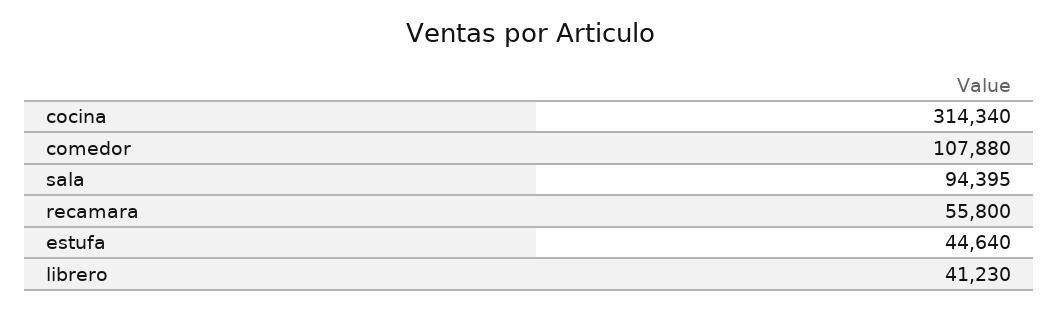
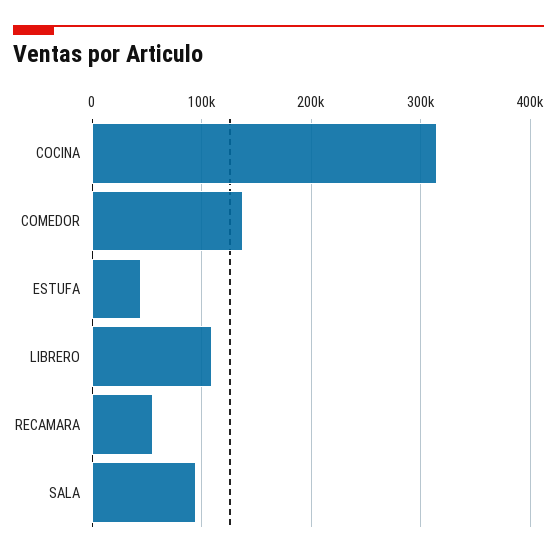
comedor: 107880 -> 140000
librero: 41230 -> 110000

